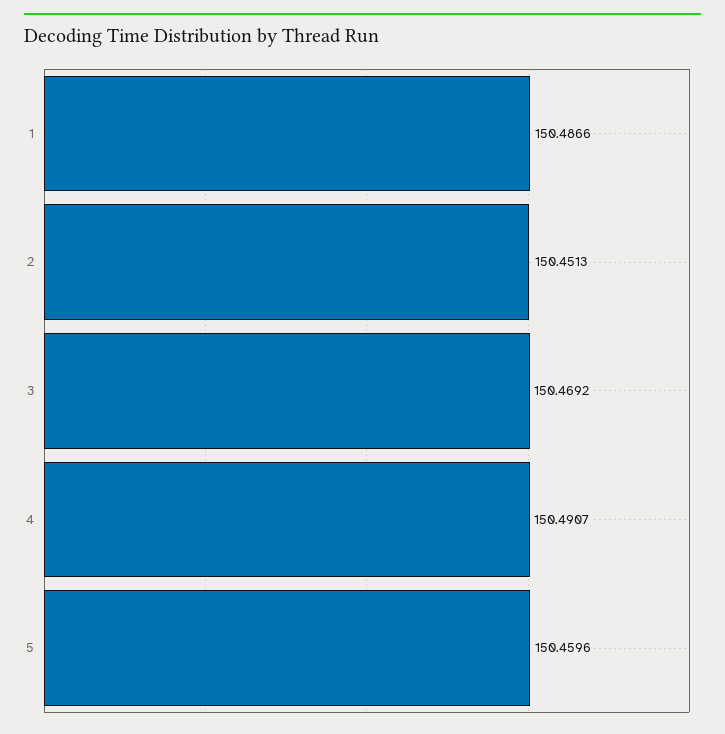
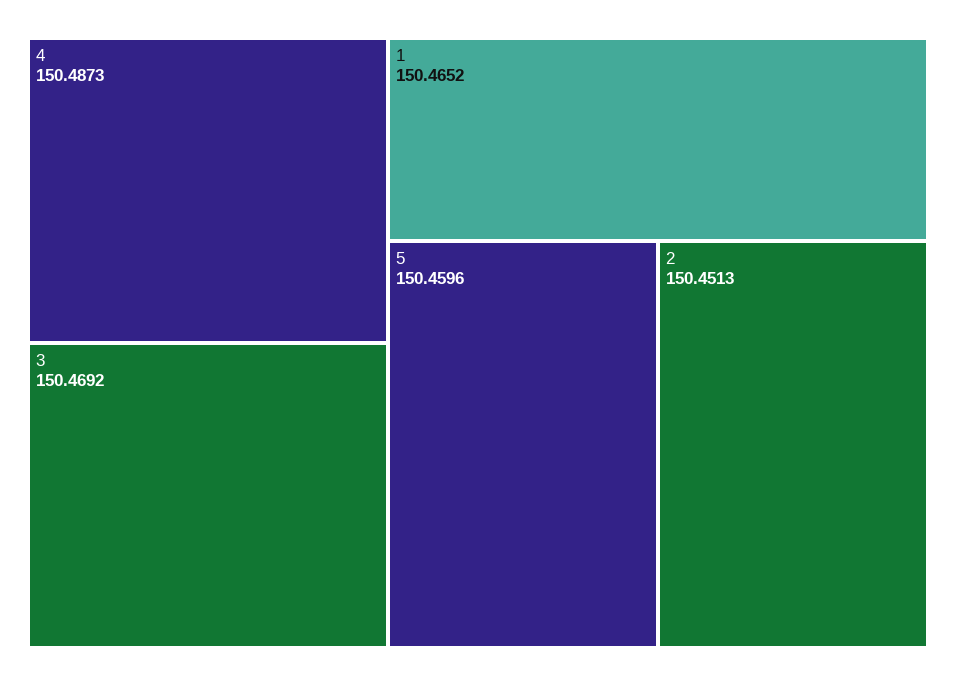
1: 150.4866 -> 150.4652
4: 150.4907 -> 150.4873

